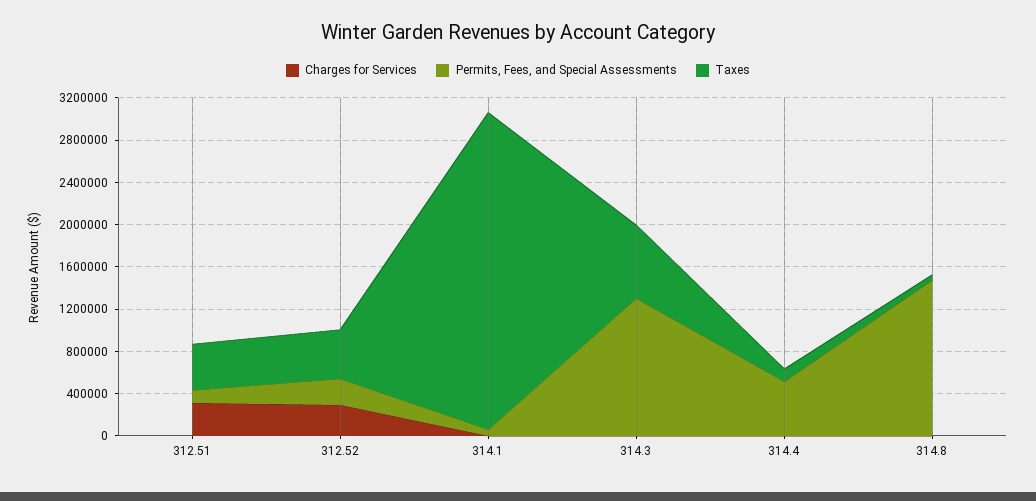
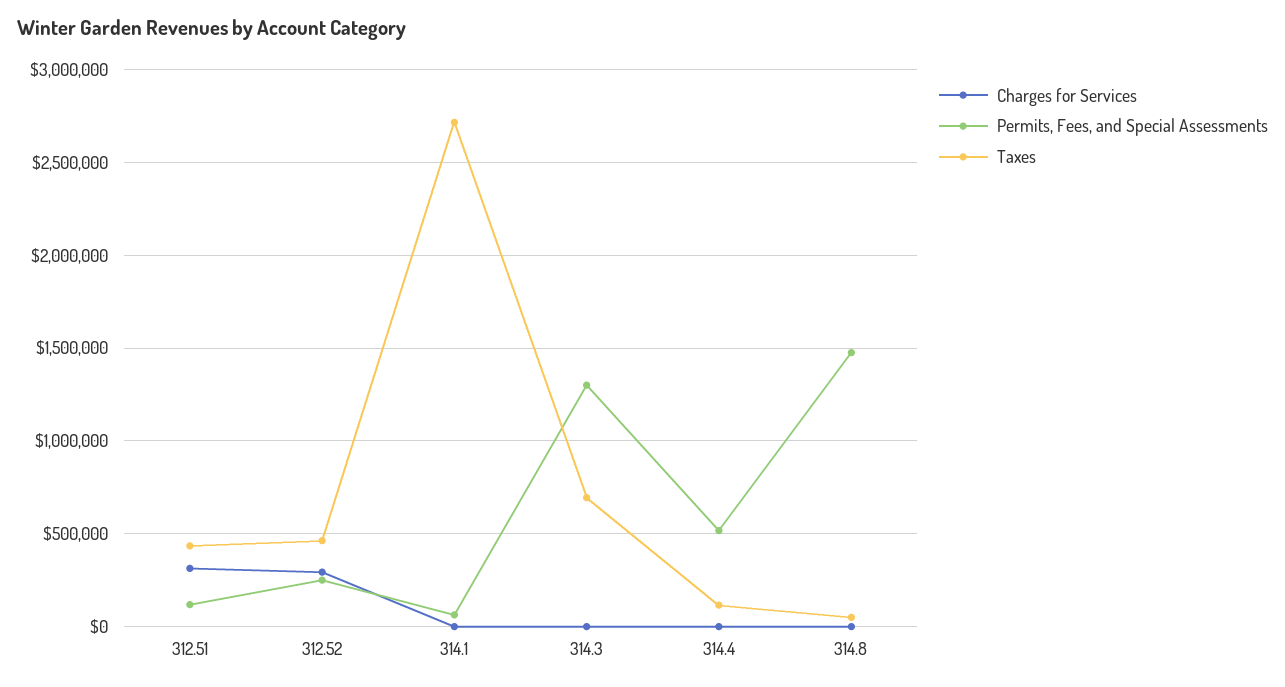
Taxes, 314.1: 3000000 -> 2700000

